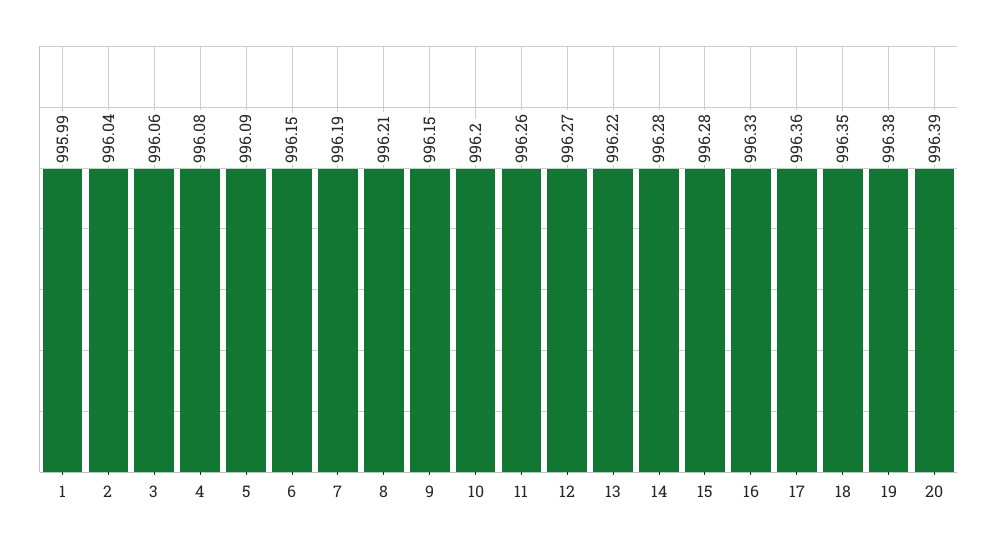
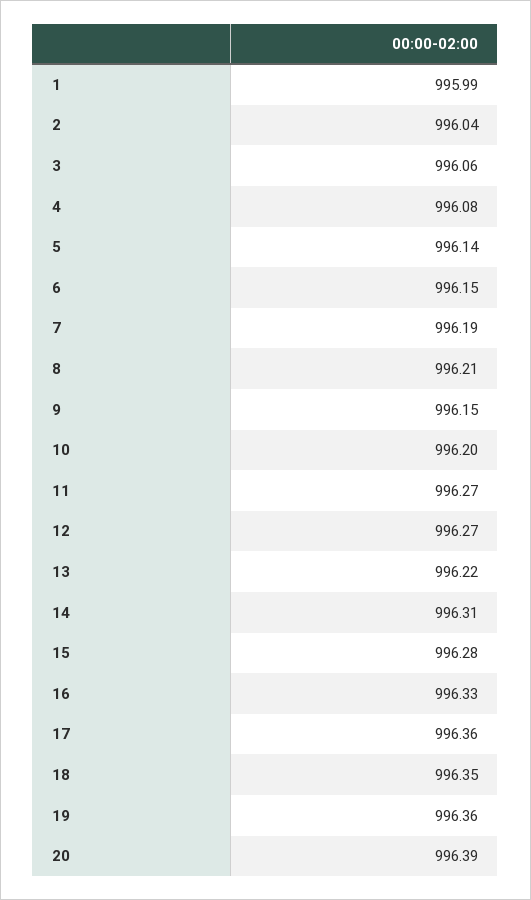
5: 996.09 -> 996.14
11: 996.26 -> 996.27
14: 996.28 -> 996.31
19: 996.38 -> 996.36

